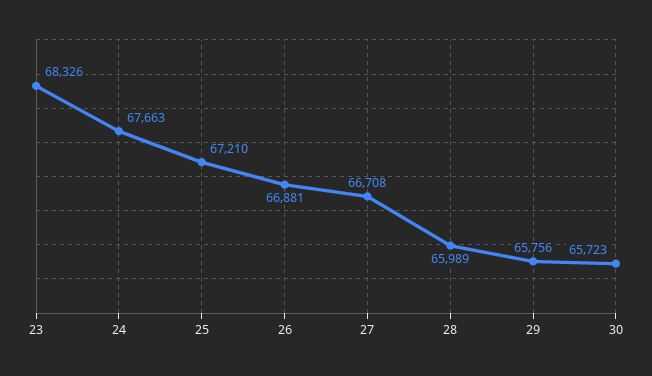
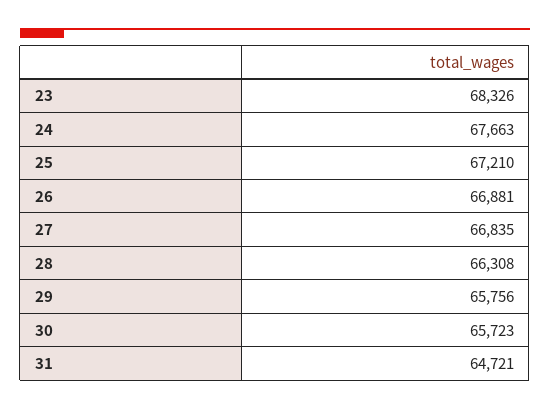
27: 66708 -> 66835
28: 65989 -> 66308
31: none -> 64721

